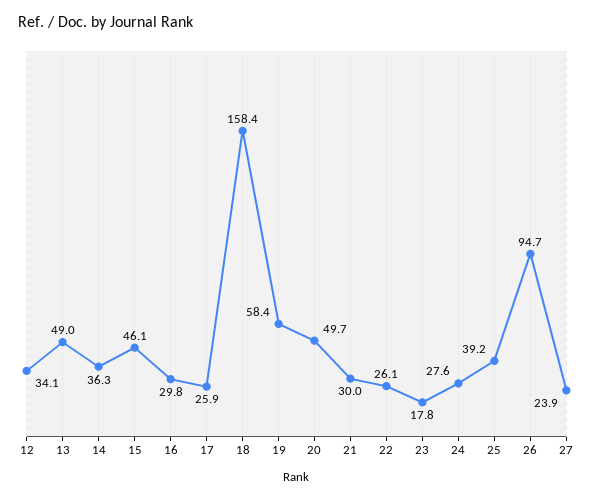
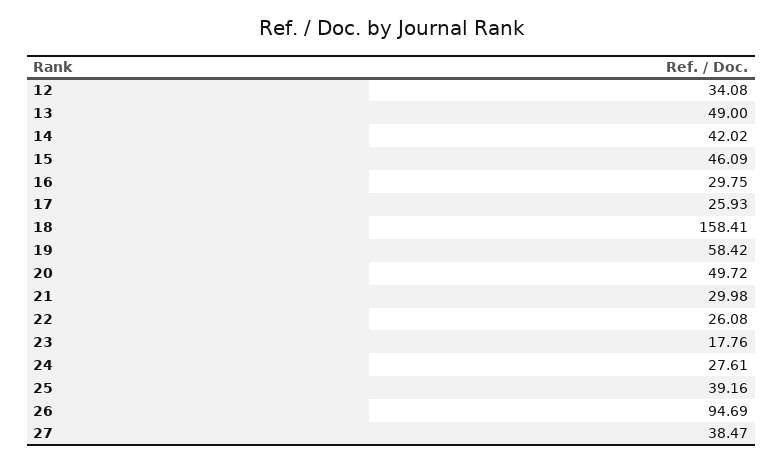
14: 36.3 -> 42.02
27: 23.9 -> 38.47

